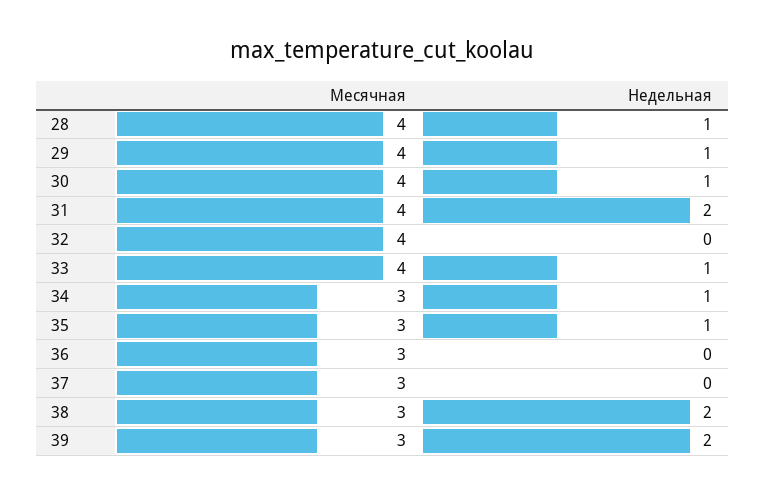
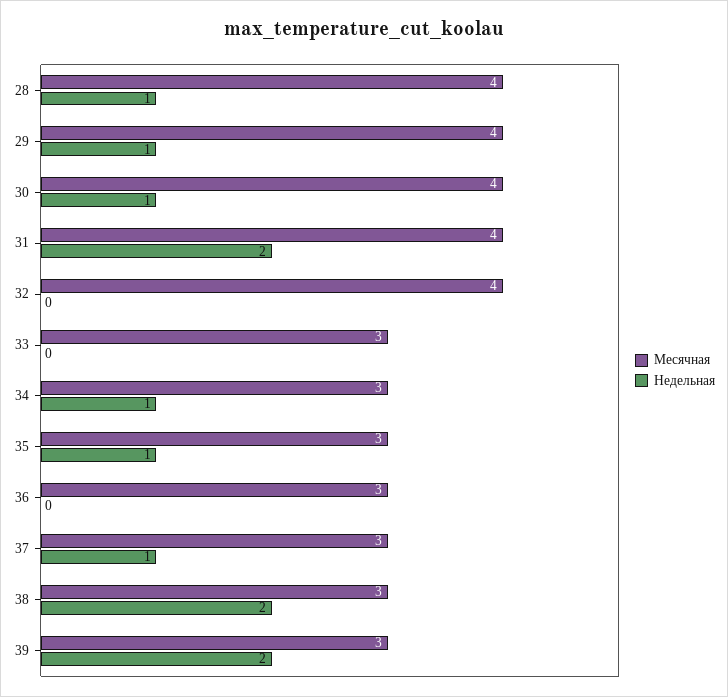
Месячная, 33: 4 -> 3
Недельная, 33: 1 -> 0
Недельная, 37: 0 -> 1

